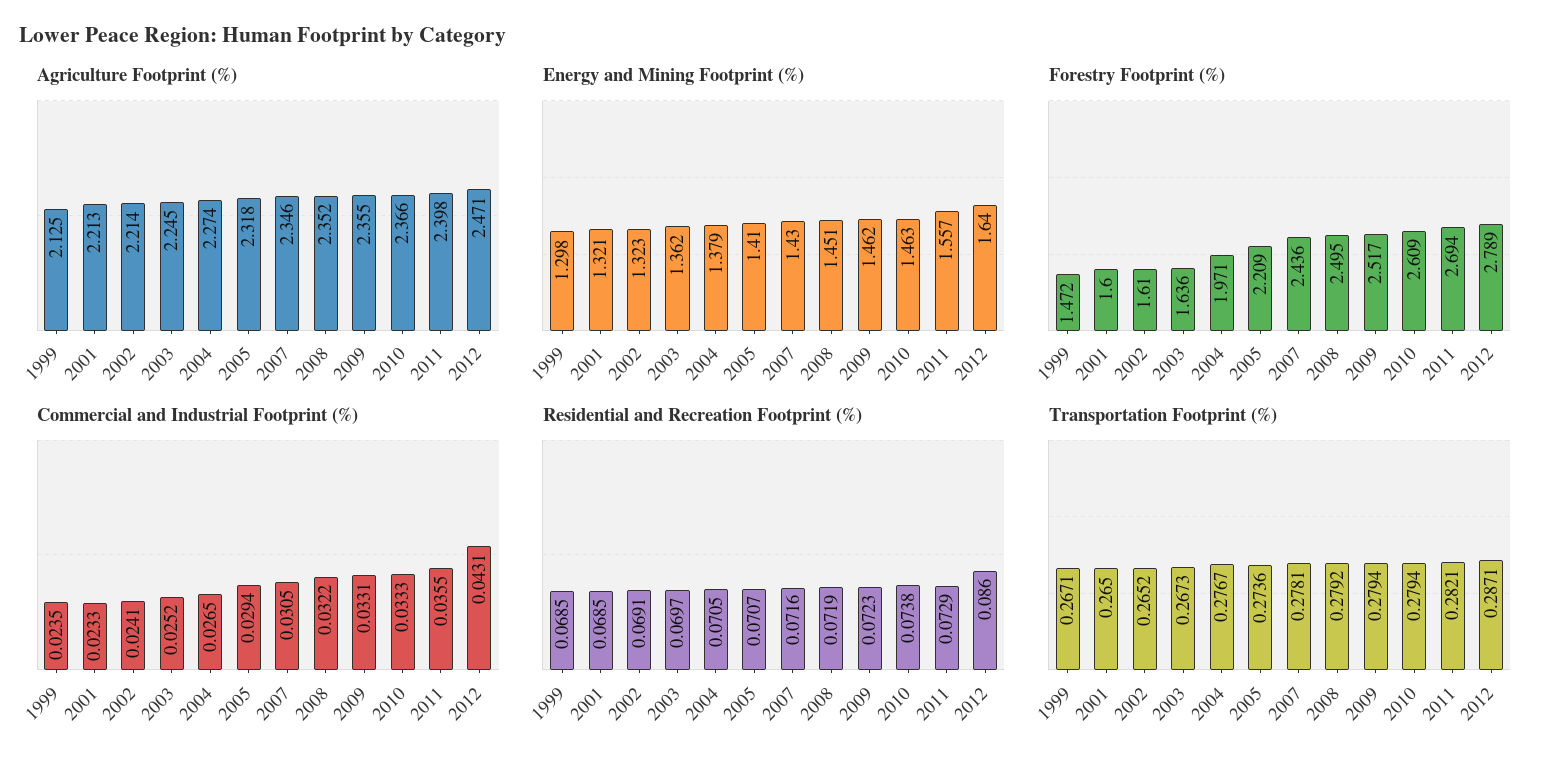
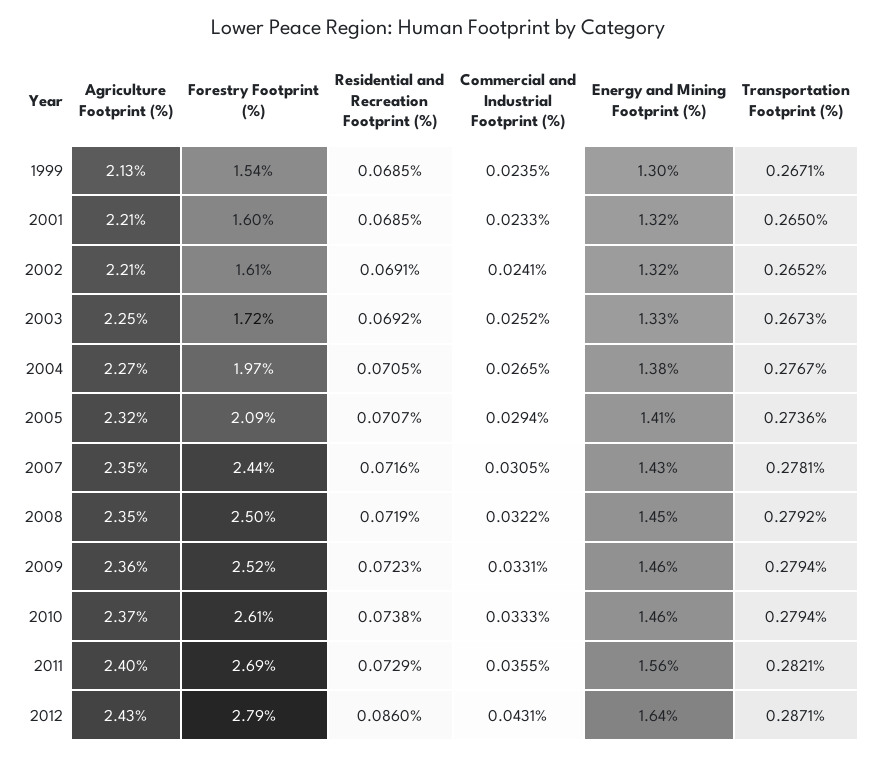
Agriculture Footprint (%), 2012: 2.471 -> 2.43
Energy and Mining Footprint (%), 2003: 1.362 -> 1.33
Forestry Footprint (%), 1999: 1.472 -> 1.54
Forestry Footprint (%), 2003: 1.636 -> 1.72
Forestry Footprint (%), 2005: 2.209 -> 2.09
Residential and Recreation Footprint (%), 2003: 0.0697 -> 0.0692

